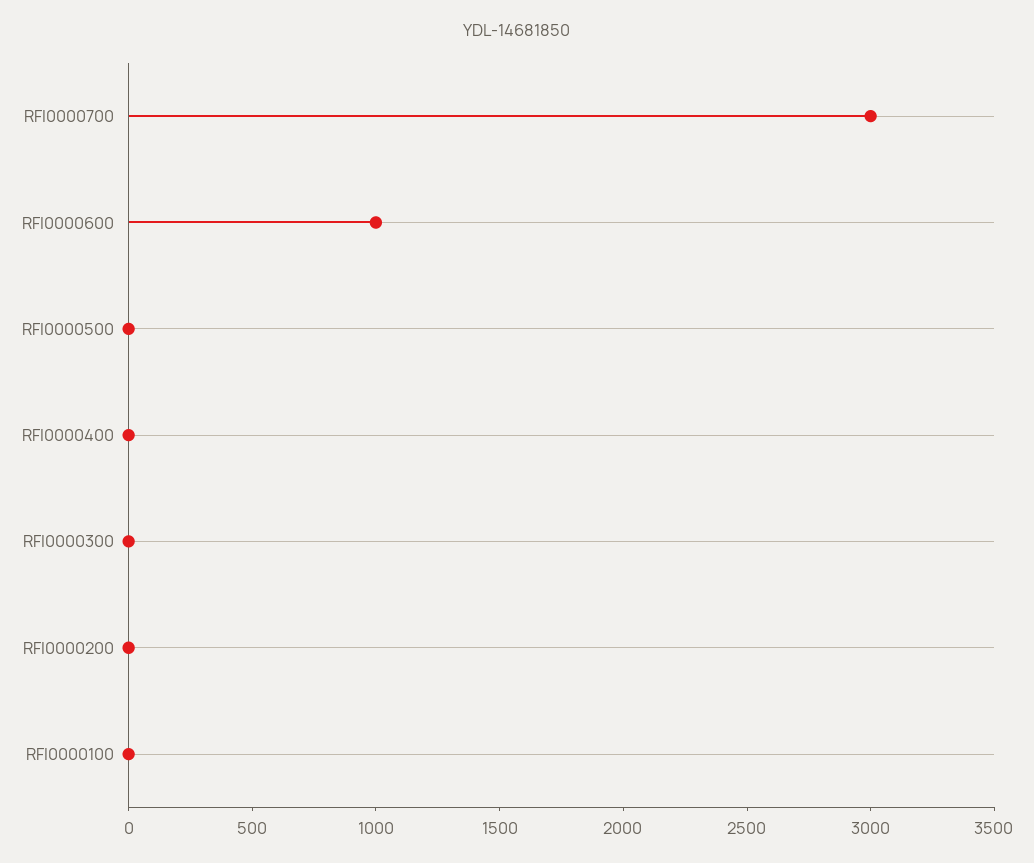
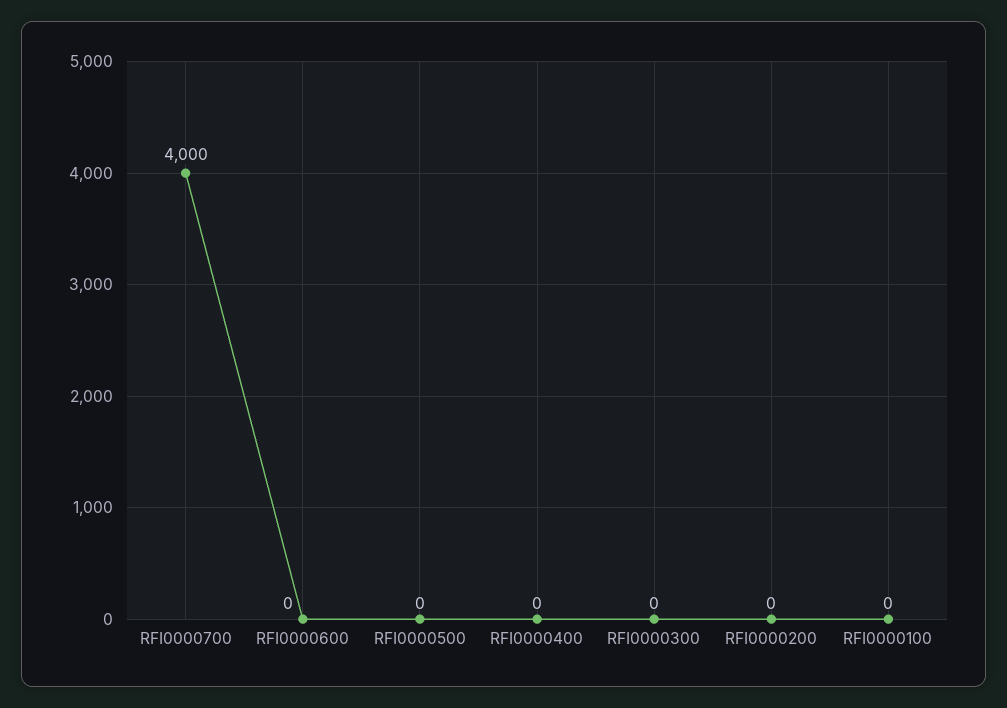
RFI0000700: 3000 -> 4000
RFI0000600: 1000 -> 0

